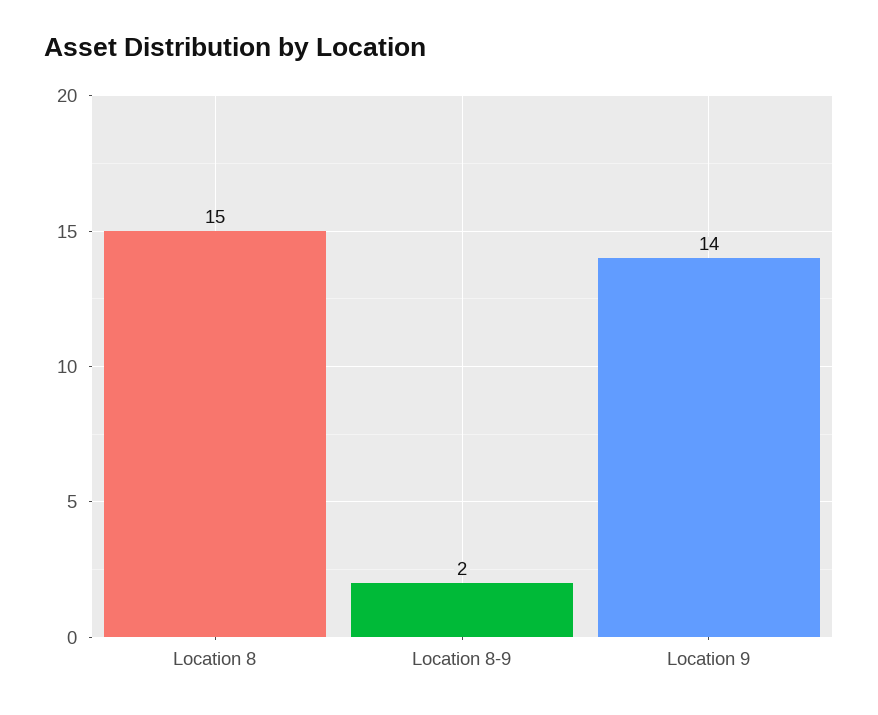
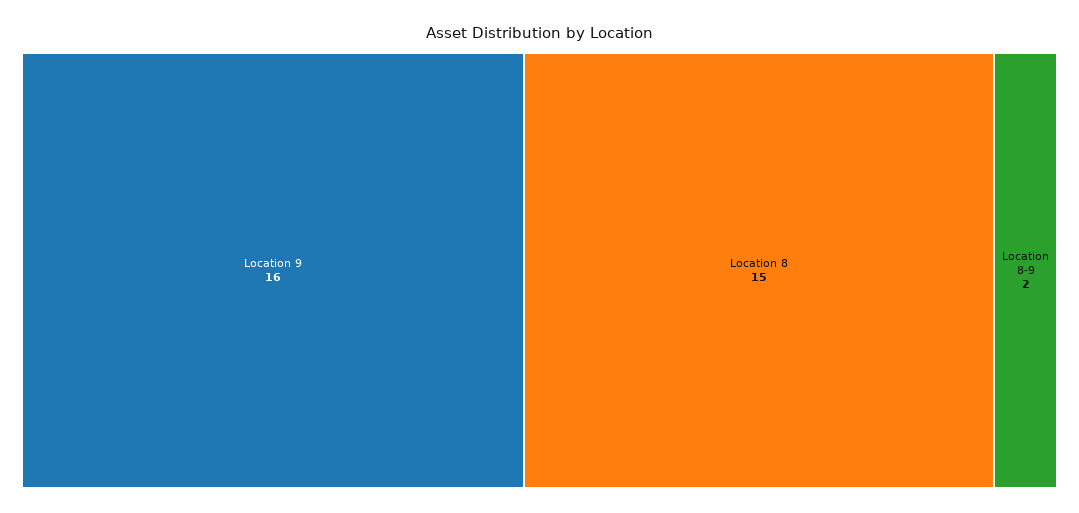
Location 9: 14 -> 16

